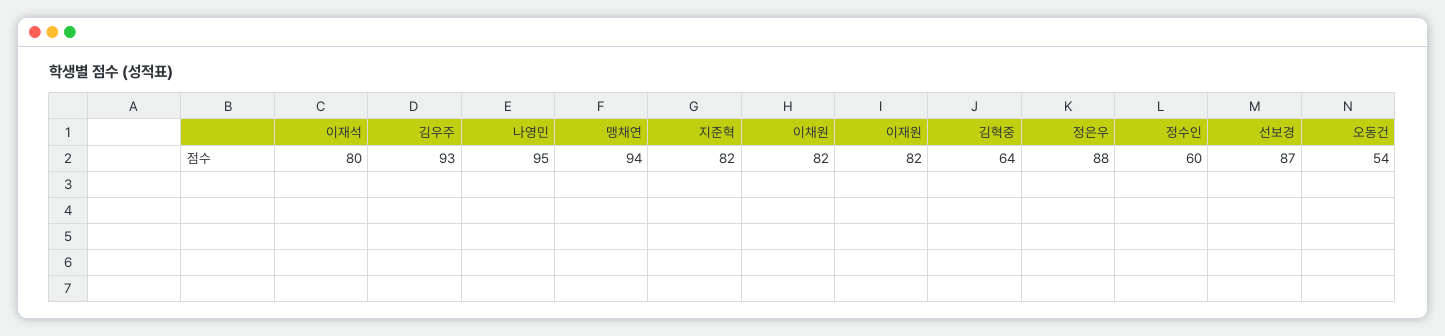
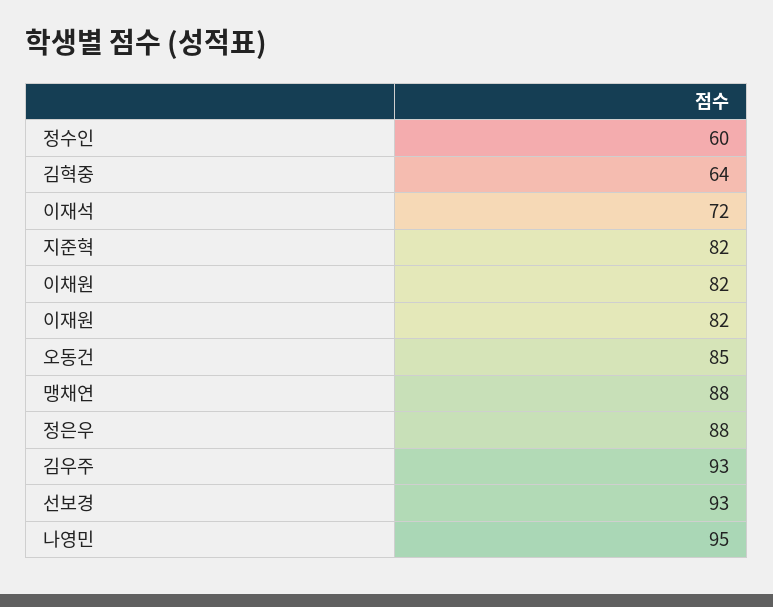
이재석: 80 -> 72
맹채연: 94 -> 88
선보경: 87 -> 93
오동건: 54 -> 85

